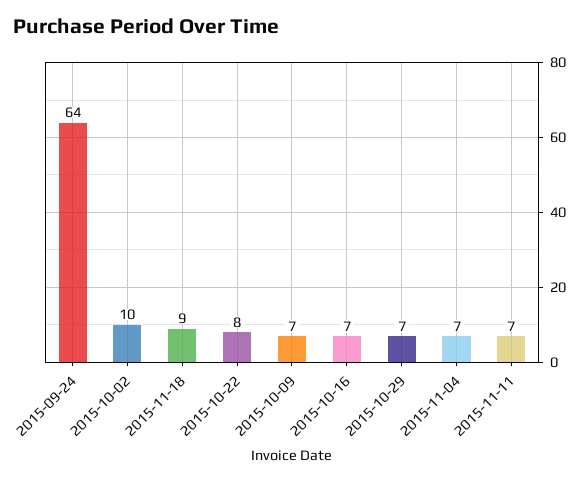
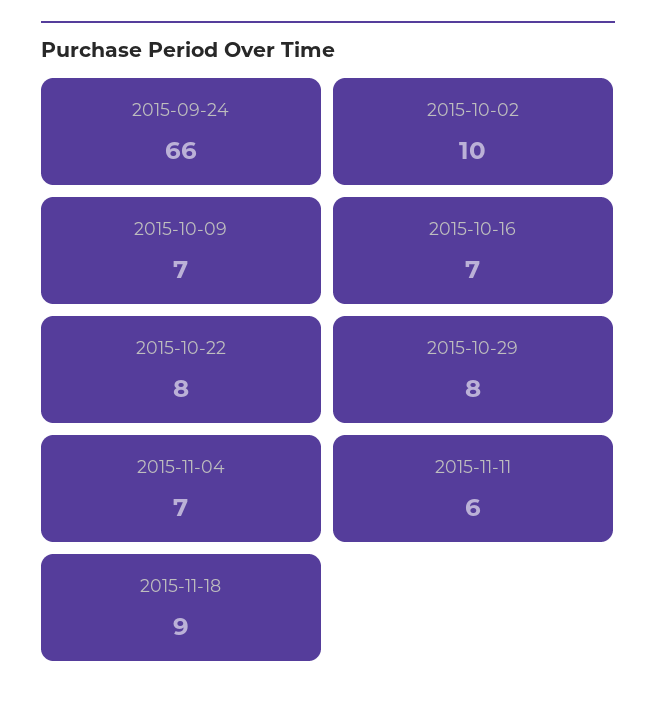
2015-09-24: 64 -> 66
2015-10-29: 7 -> 8
2015-11-11: 7 -> 6

